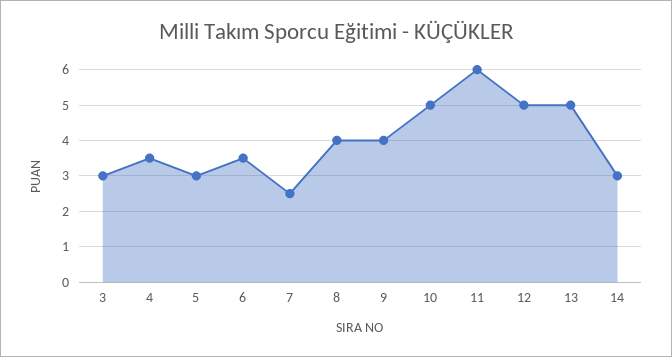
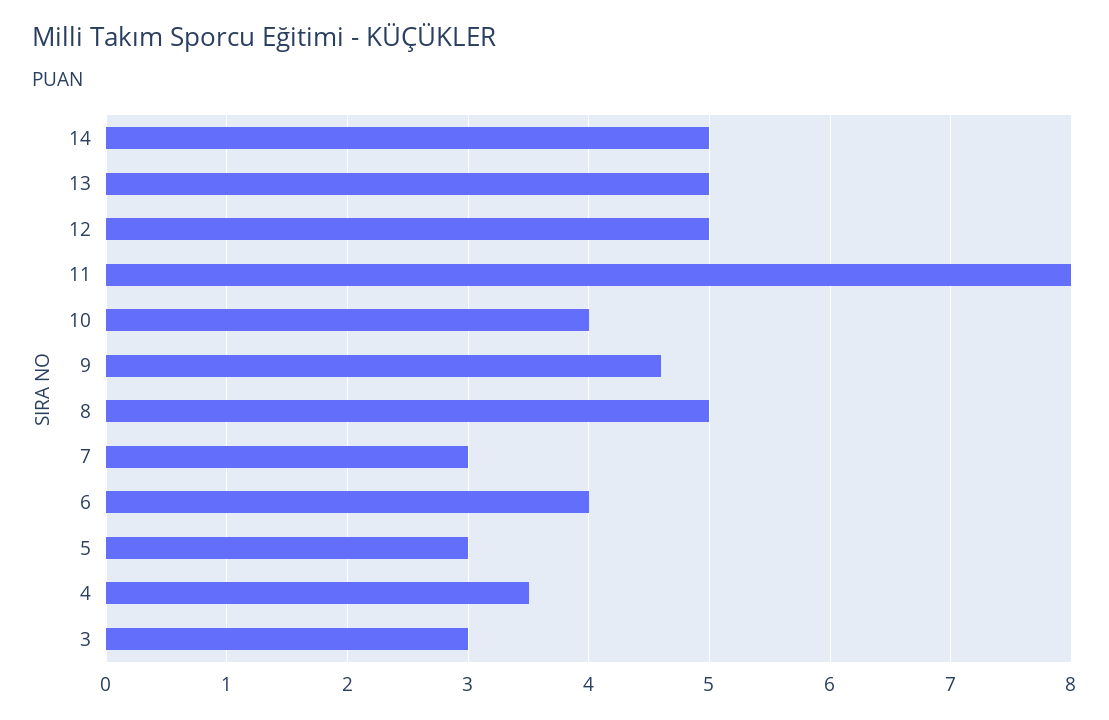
6: 3.5 -> 4
7: 2.5 -> 3
8: 4 -> 5
9: 4 -> 4.6
10: 5 -> 4
11: 6 -> 8
14: 3 -> 5

